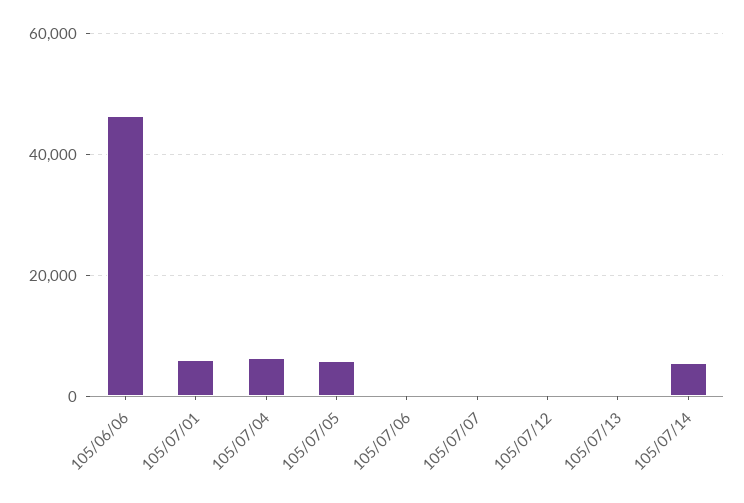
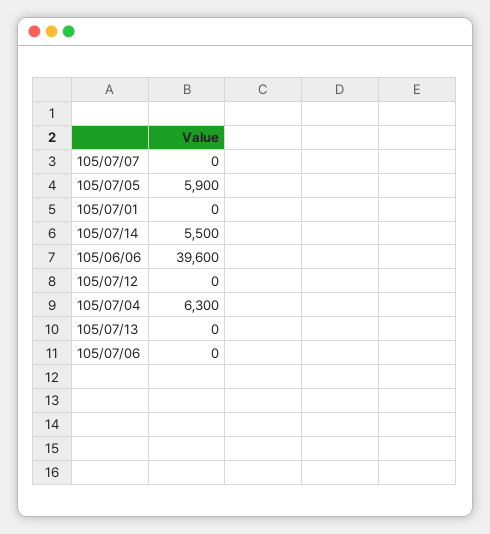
105/06/06: 46000 -> 39600
105/07/01: 6000 -> 0

